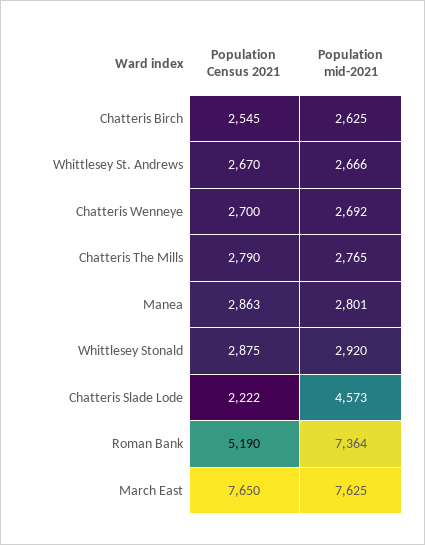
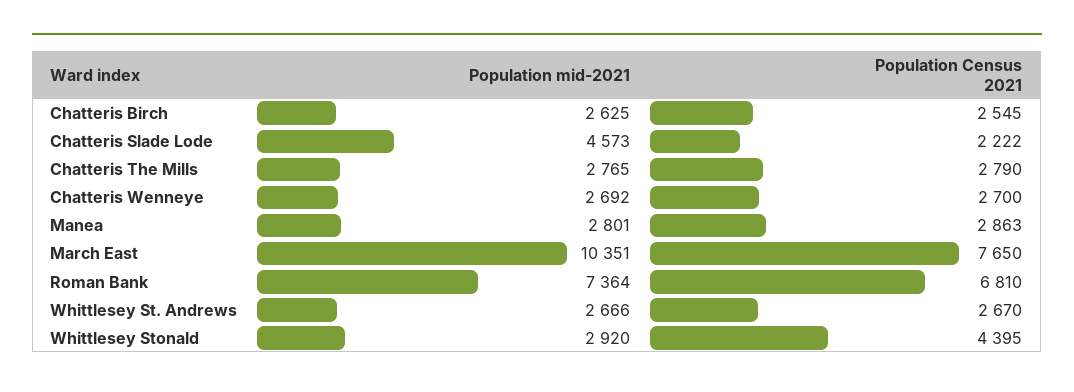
Population Census 2021, Whittlesey Stonald: 2875 -> 4395
Population Census 2021, Roman Bank: 5190 -> 6810
Population mid-2021, March East: 7625 -> 10351

